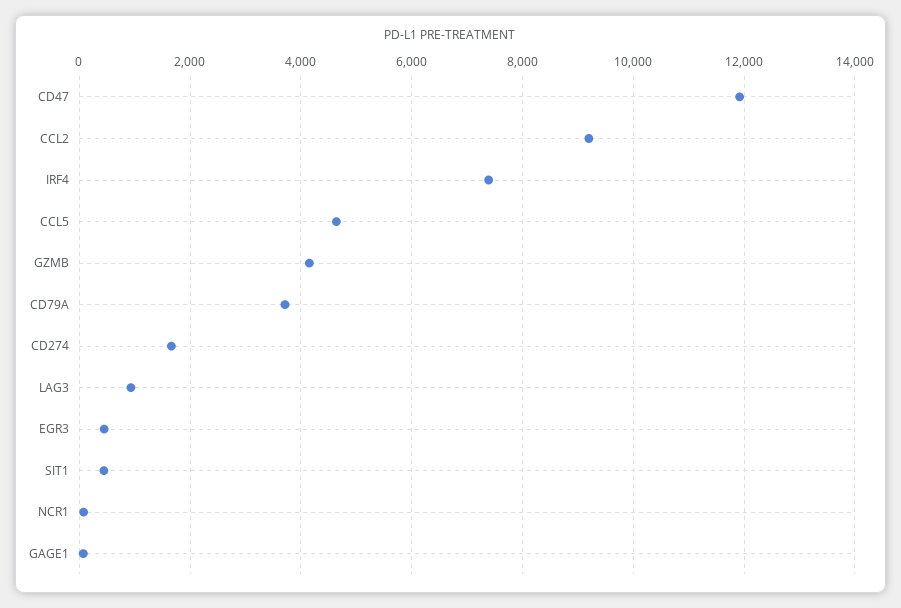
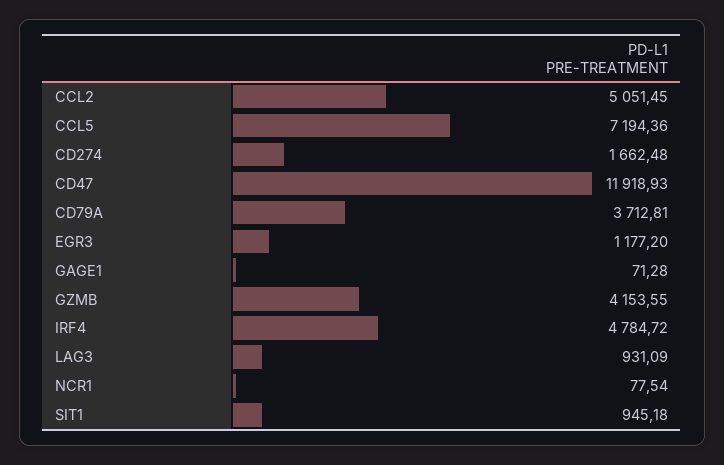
CCL2: 9200 -> 5051.45
IRF4: 7400 -> 4784.72
CCL5: 4600 -> 7194.36
EGR3: 400 -> 1177.2
SIT1: 400 -> 945.18

